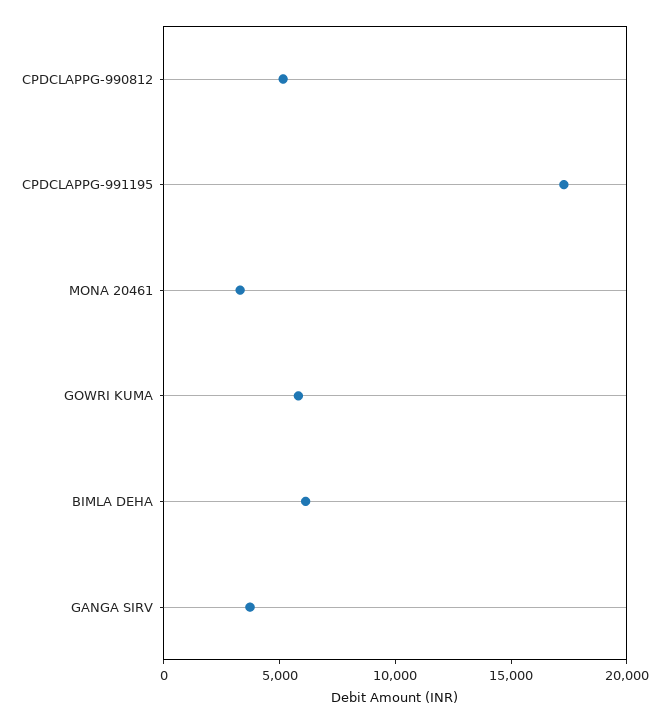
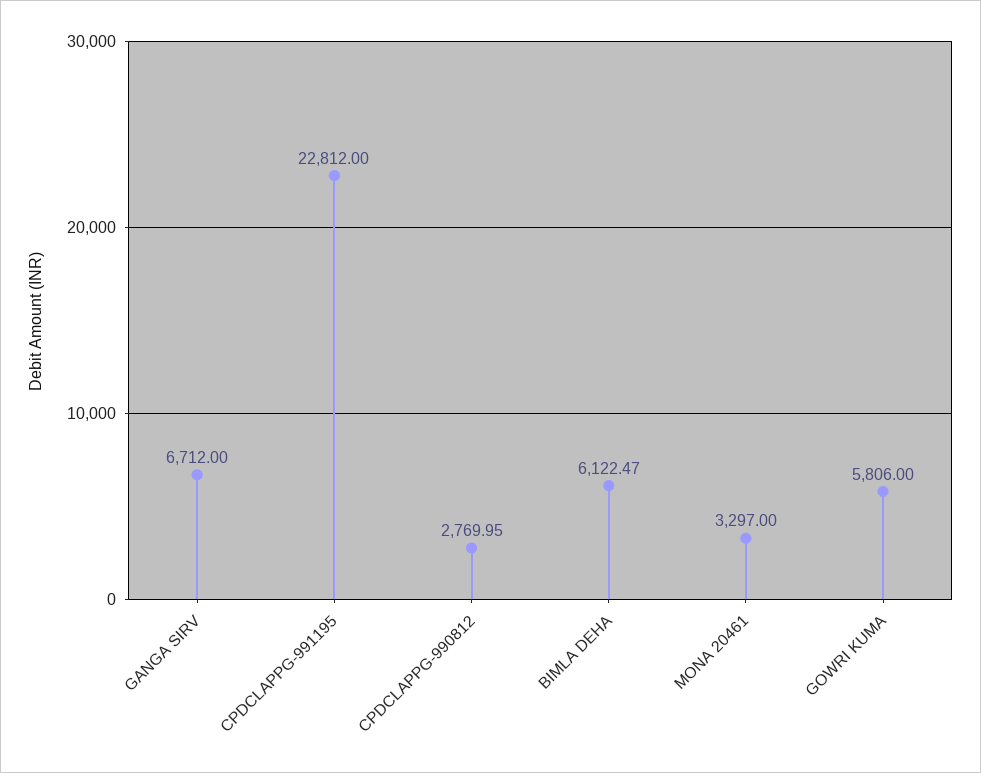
CPDCLAPPG-990812: 5000 -> 2769.95
CPDCLAPPG-991195: 17000 -> 22812
GANGA SIRV: 4000 -> 6712

